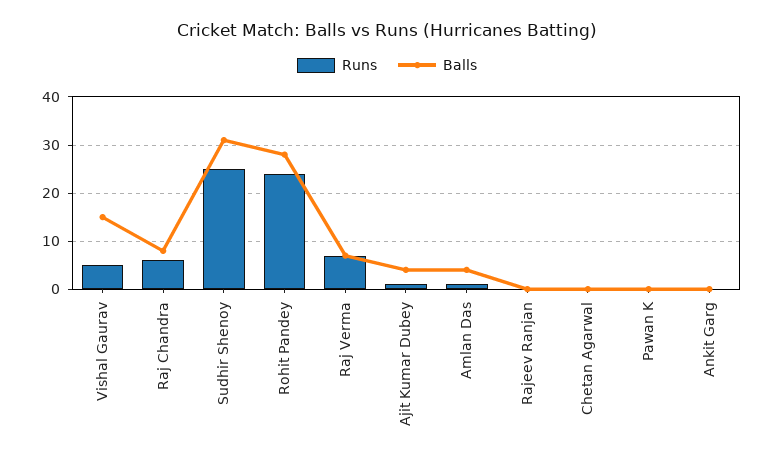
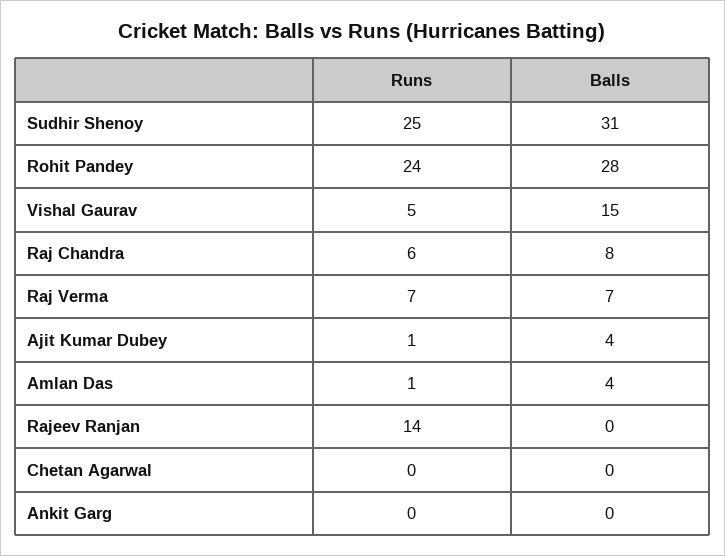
Runs, Rajeev Ranjan: 0 -> 14
Runs, Pawan K: 0 -> none
Balls, Pawan K: 0 -> none

